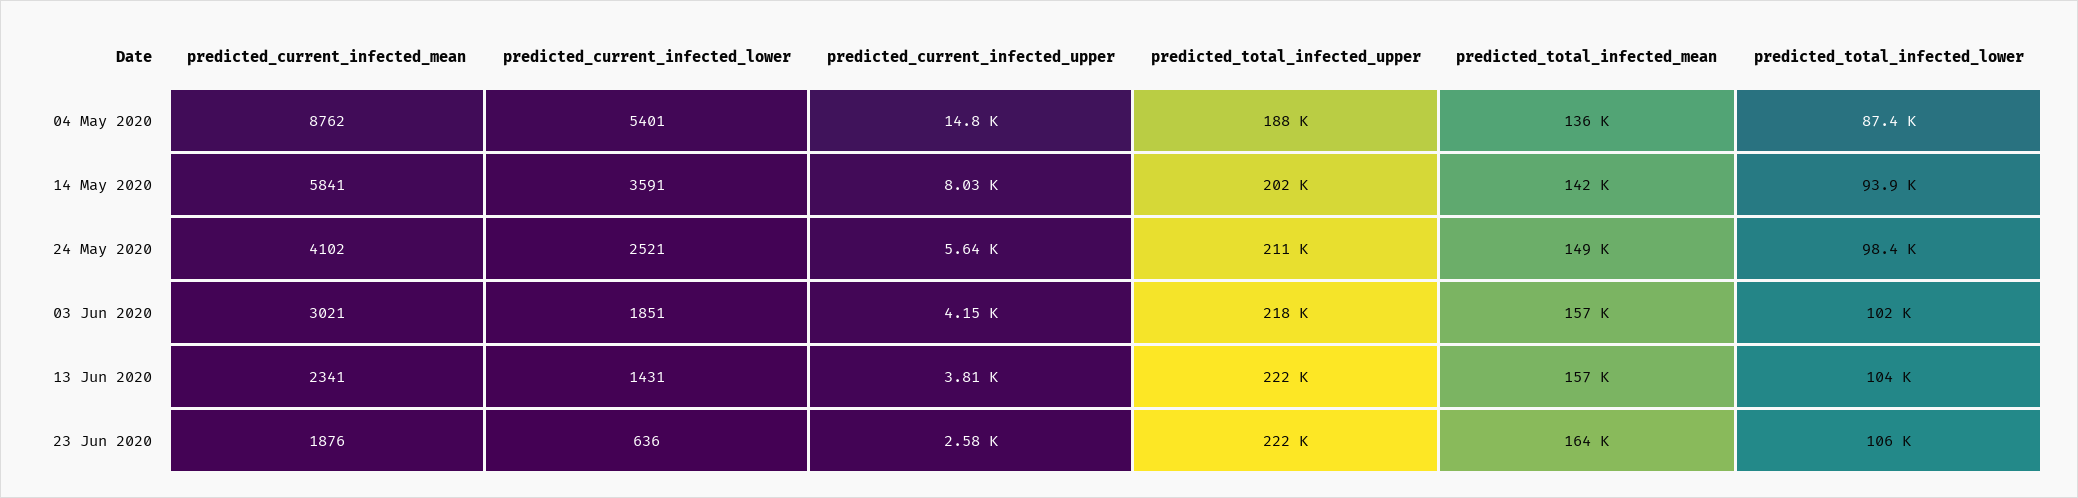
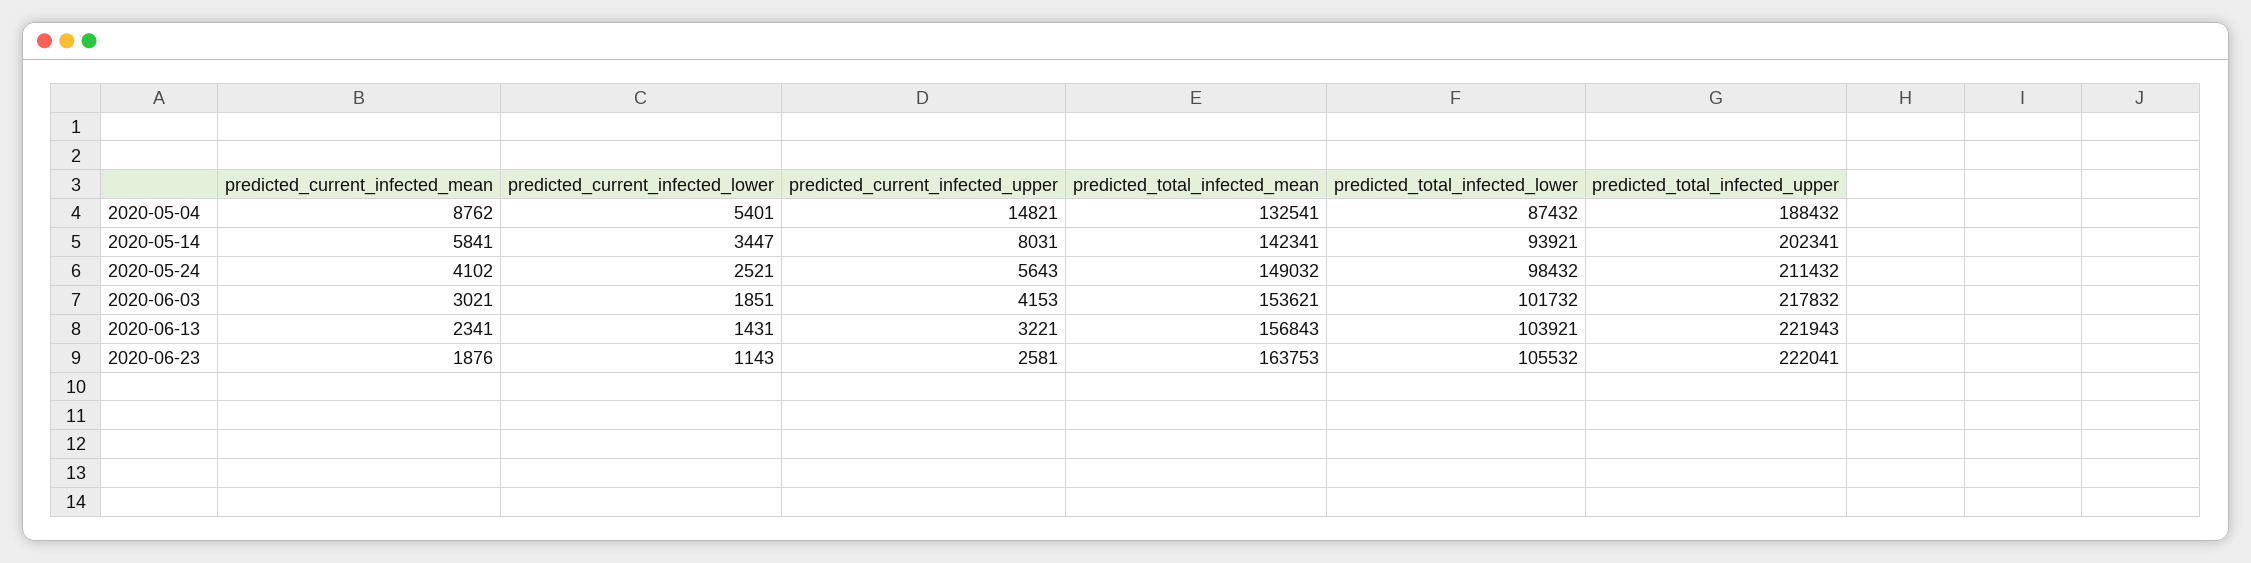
predicted_total_infected_mean, 04 May 2020: 136000 -> 132541
predicted_current_infected_lower, 14 May 2020: 3591 -> 3447
predicted_total_infected_mean, 03 Jun 2020: 157000 -> 153621
predicted_current_infected_upper, 13 Jun 2020: 3810 -> 3221
predicted_current_infected_lower, 23 Jun 2020: 636 -> 1143

